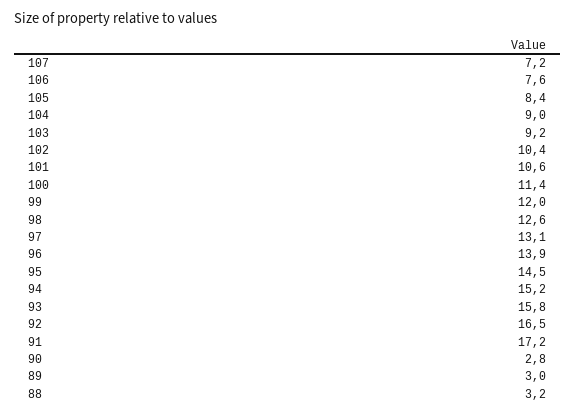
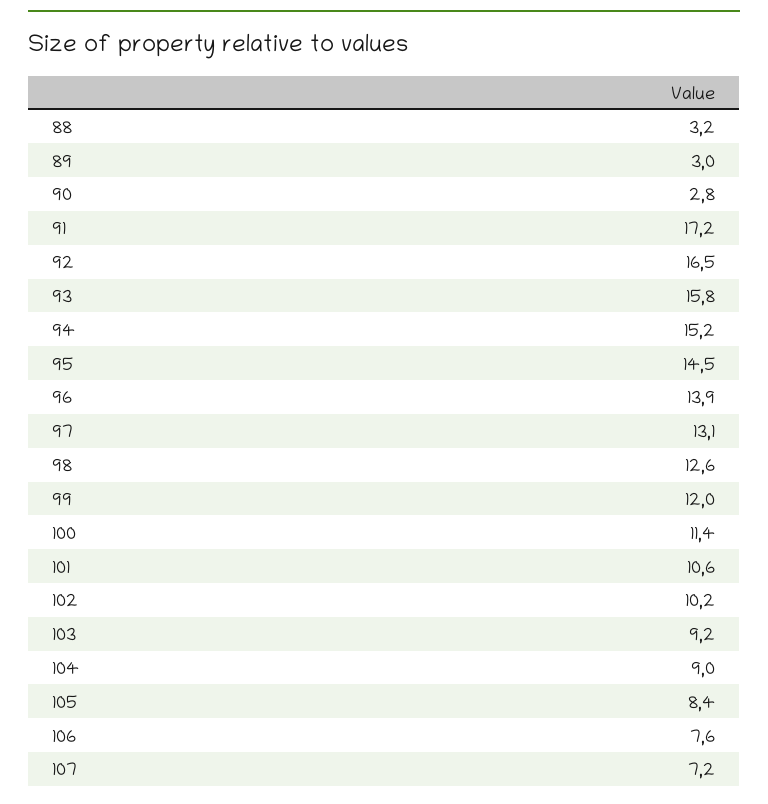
102: 10.4 -> 10.2

